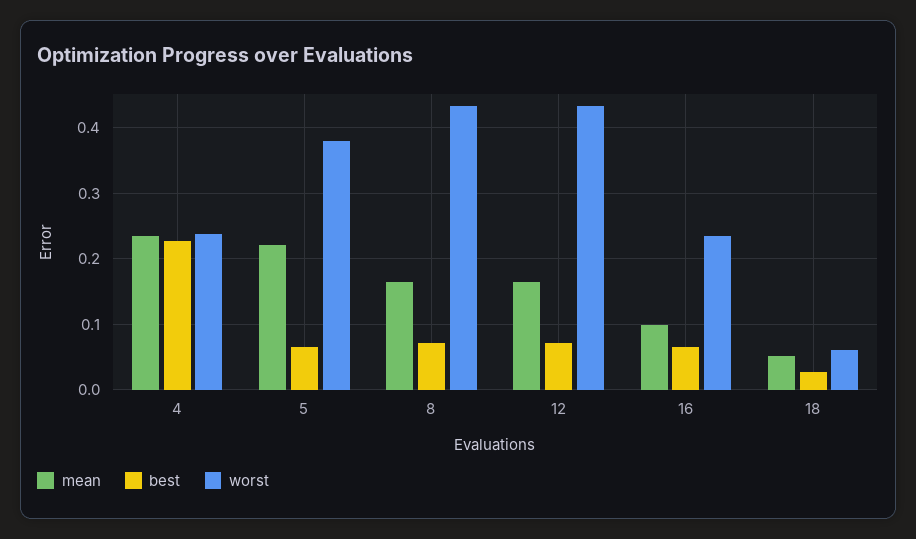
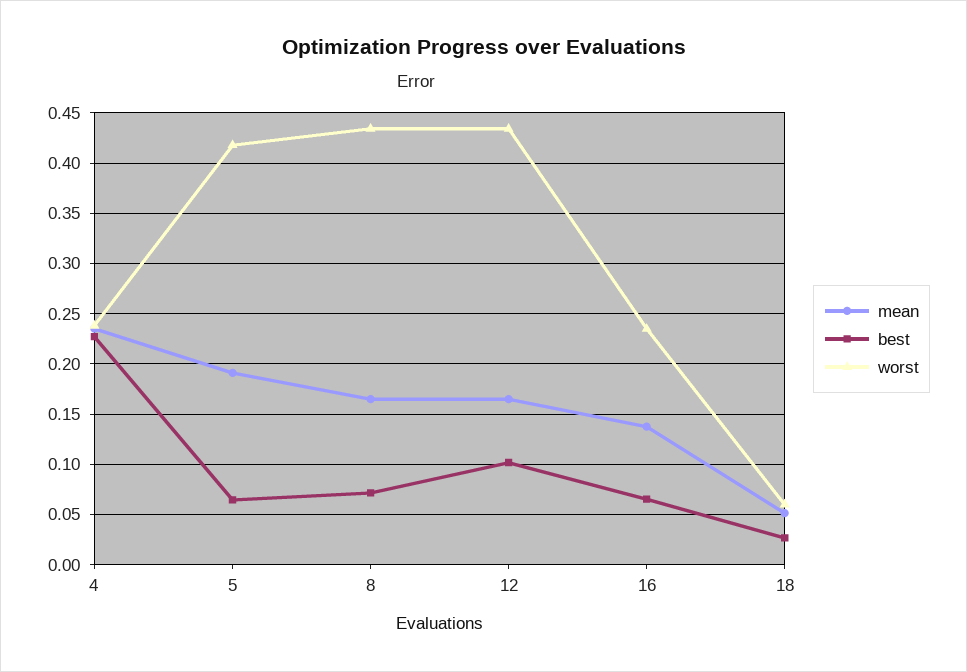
mean, 5: 0.22 -> 0.19
worst, 5: 0.38 -> 0.42
best, 12: 0.07 -> 0.1
mean, 16: 0.1 -> 0.14

